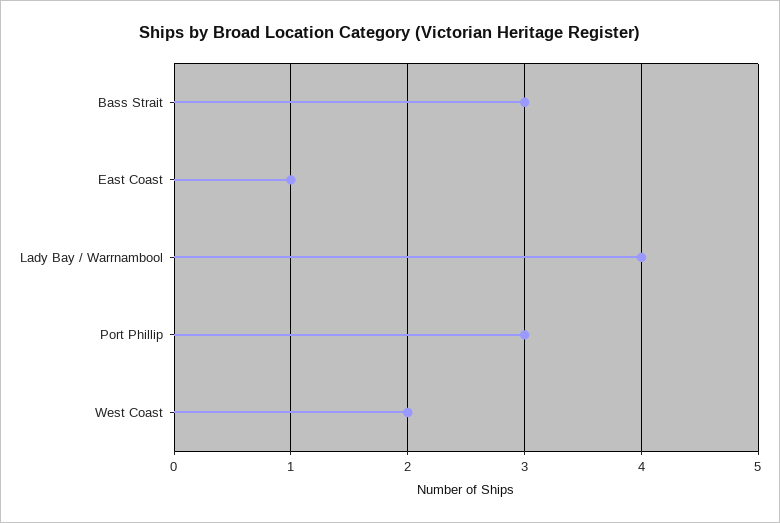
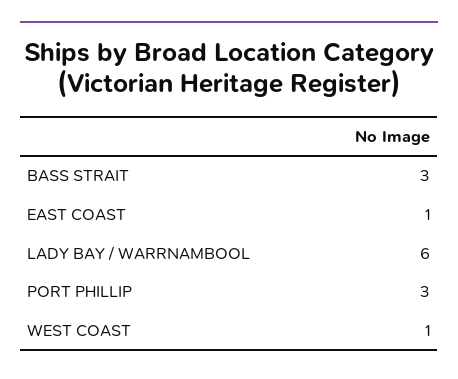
Lady Bay / Warrnambool: 4 -> 6
West Coast: 2 -> 1

